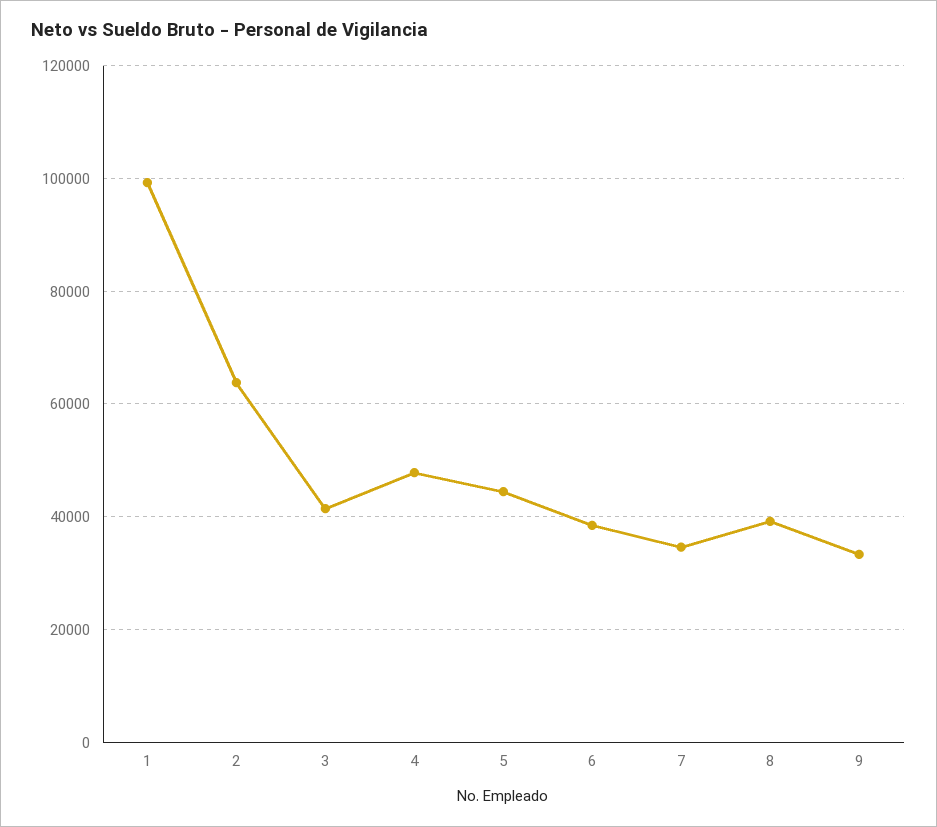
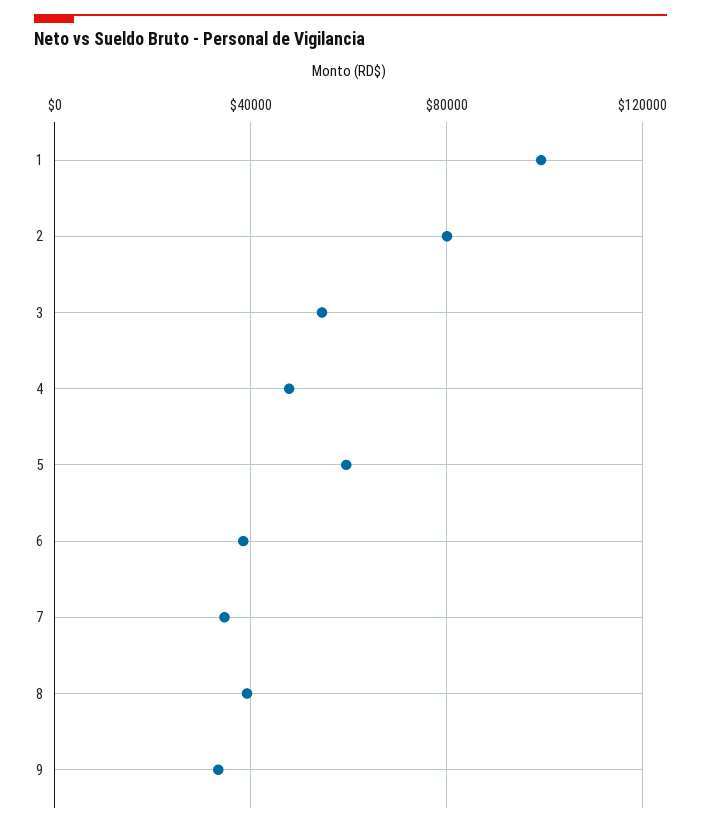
2: 64000 -> 80000
3: 42000 -> 55000
5: 44000 -> 60000

